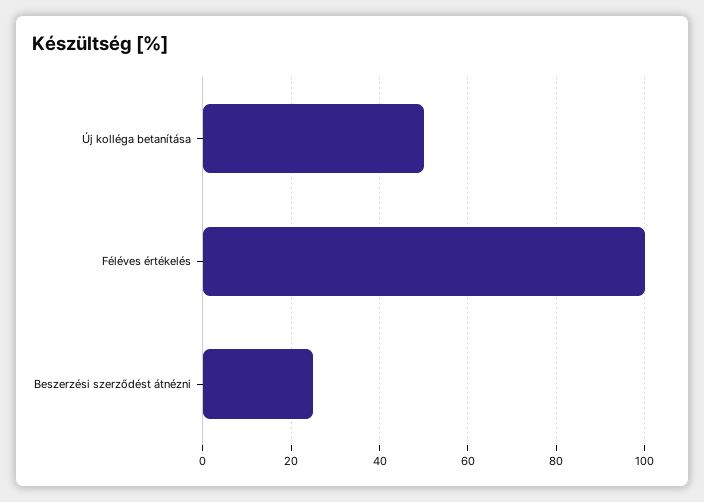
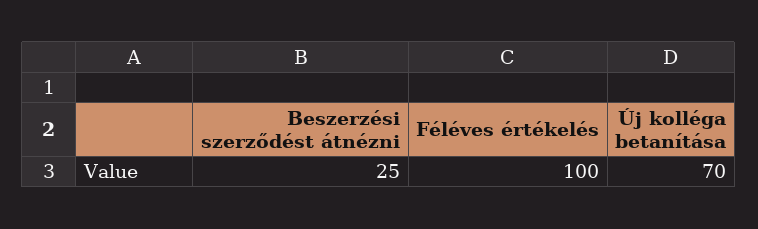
Új kolléga betanítása: 50 -> 70

